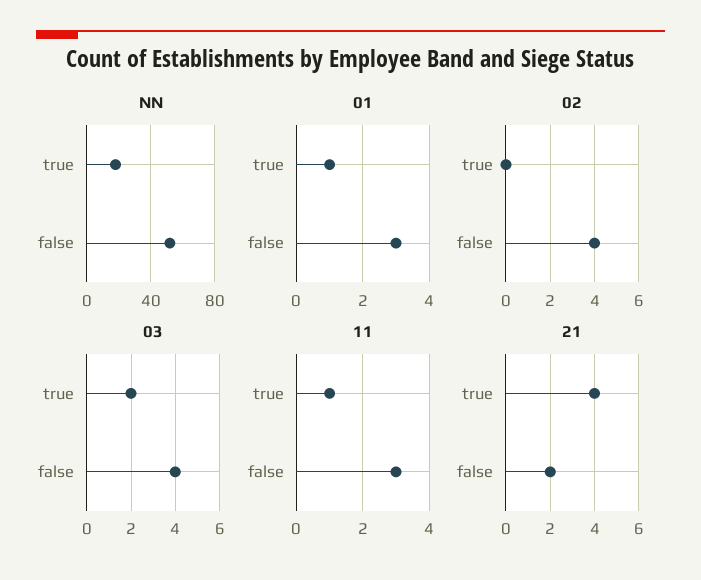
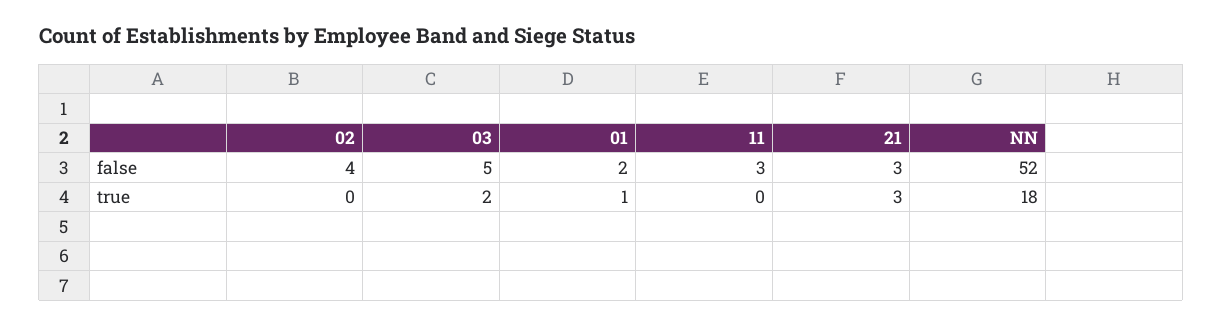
01, false: 3 -> 2
03, false: 4 -> 5
11, true: 1 -> 0
21, true: 4 -> 3
21, false: 2 -> 3

